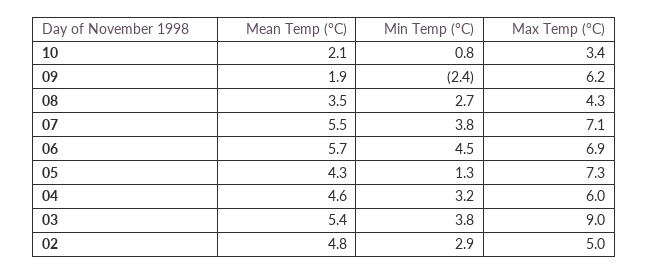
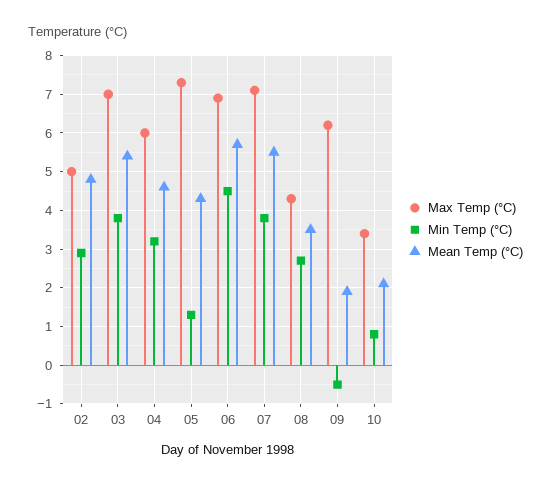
Min Temp (°C), 09: -2.4 -> -0.5
Max Temp (°C), 03: 9 -> 7

